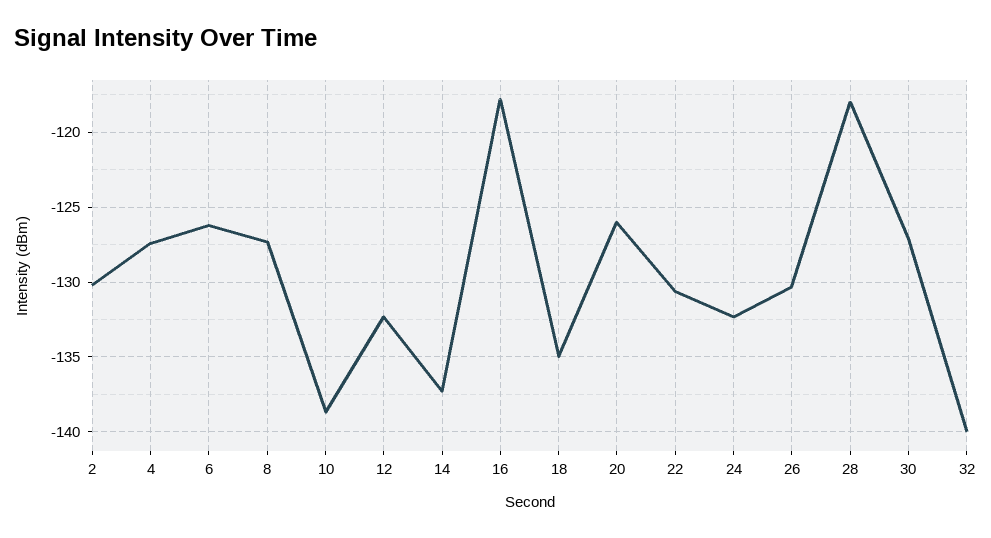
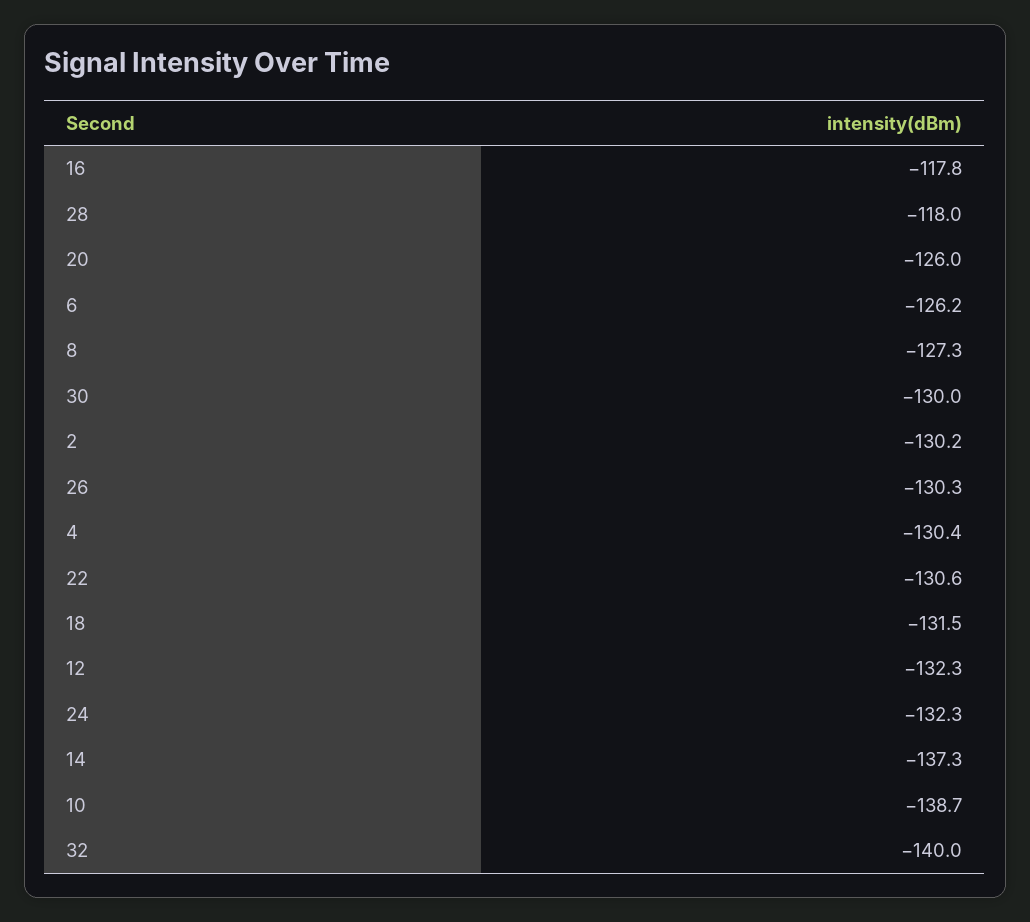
4: -127.5 -> -130.4
18: -135 -> -131.5
30: -127 -> -130

